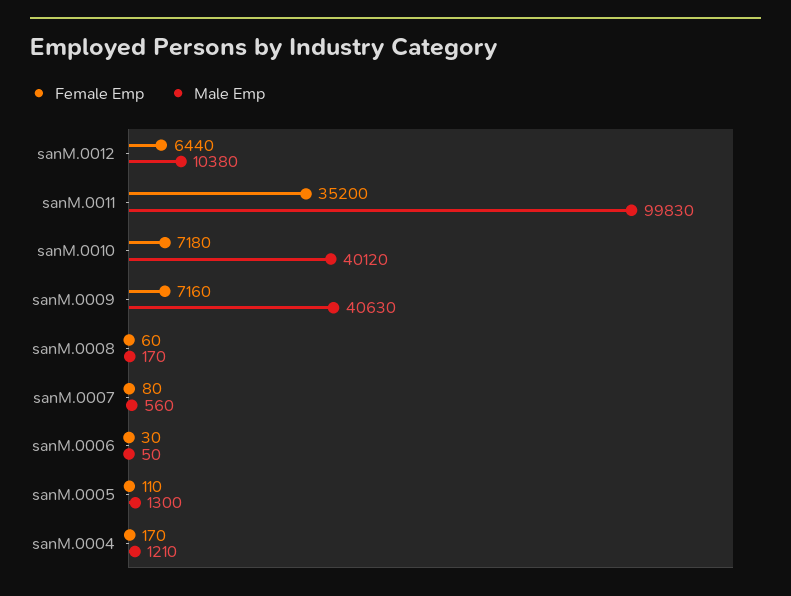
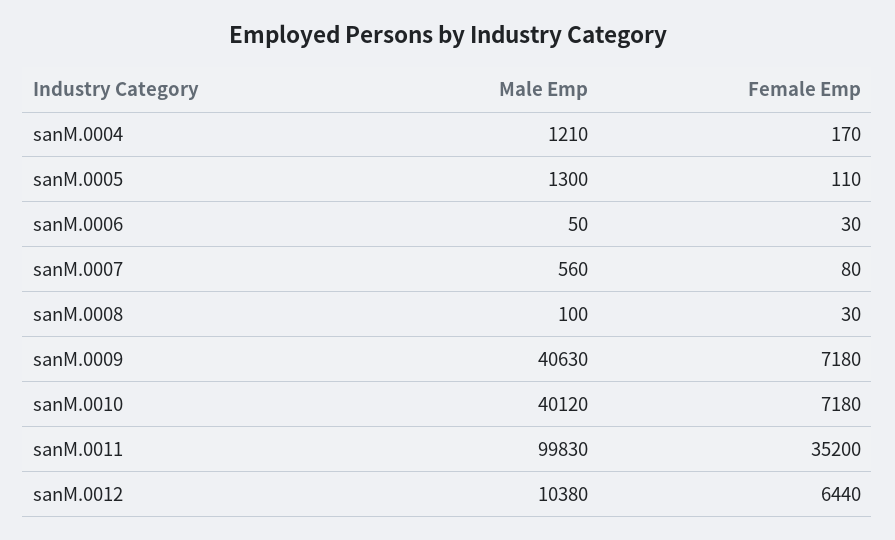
Female Emp, sanM.0009: 7160 -> 7180
Female Emp, sanM.0008: 60 -> 30
Male Emp, sanM.0008: 170 -> 100

